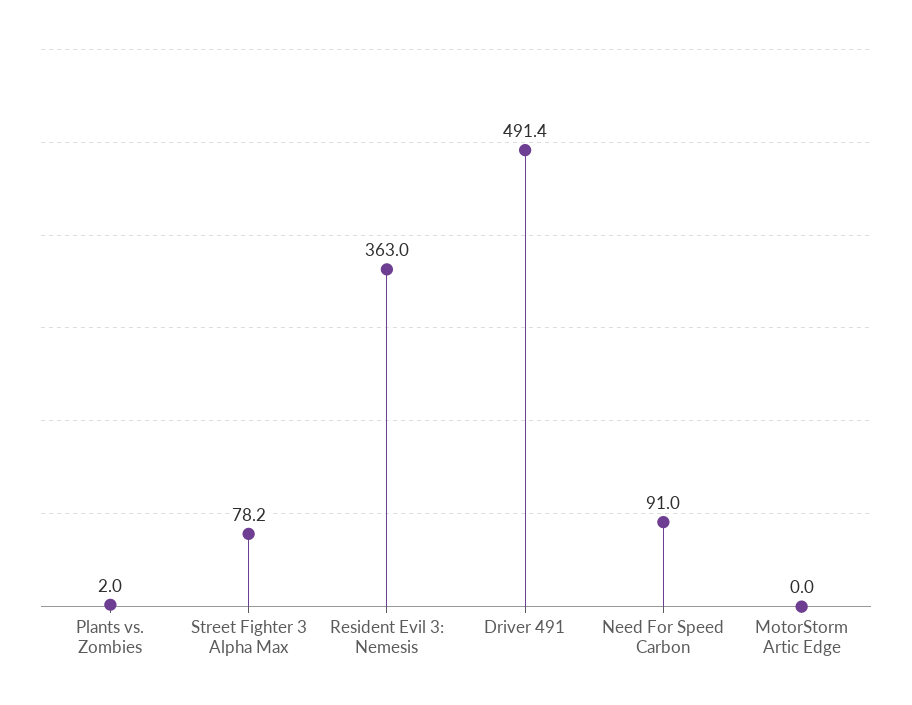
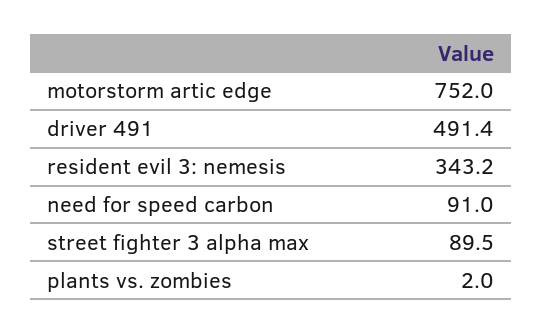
Street Fighter 3 Alpha Max: 78.2 -> 89.5
Resident Evil 3: Nemesis: 363 -> 343.2
MotorStorm Artic Edge: 0 -> 752

